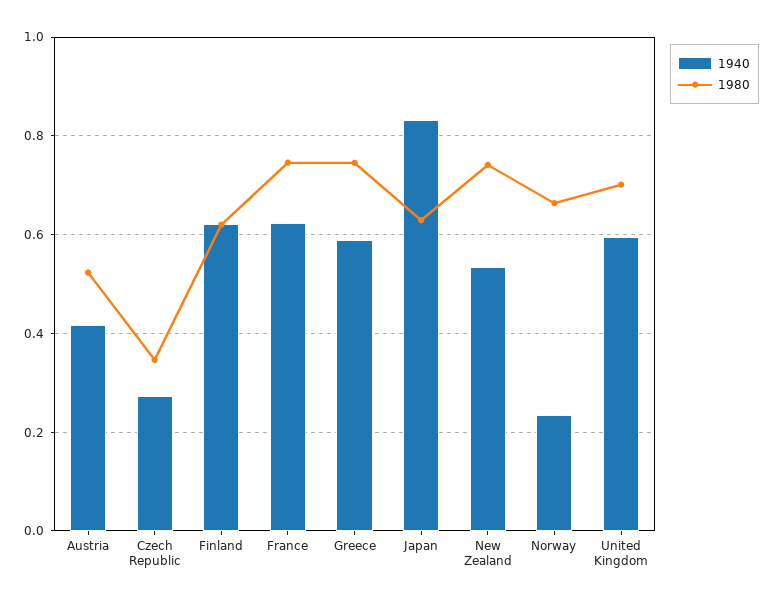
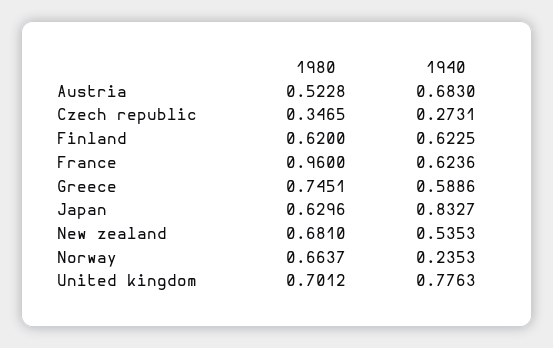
1940, Austria: 0.42 -> 0.683
1980, France: 0.74 -> 0.96
1980, New Zealand: 0.74 -> 0.681
1940, United Kingdom: 0.6 -> 0.7763

